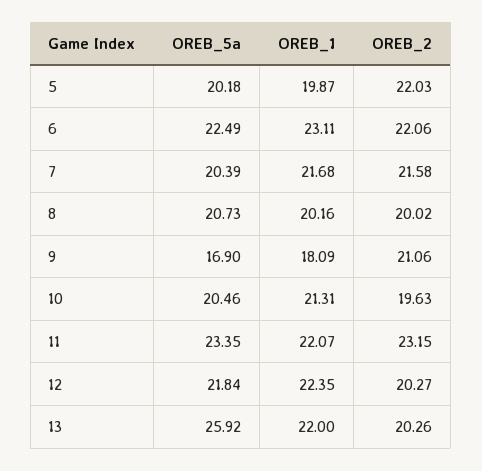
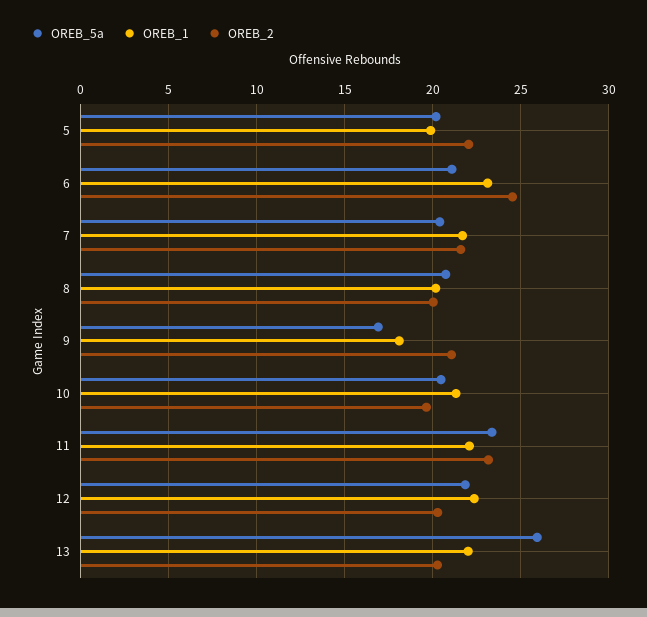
OREB_5a, 6: 22.49 -> 21
OREB_2, 6: 22.06 -> 24.5

